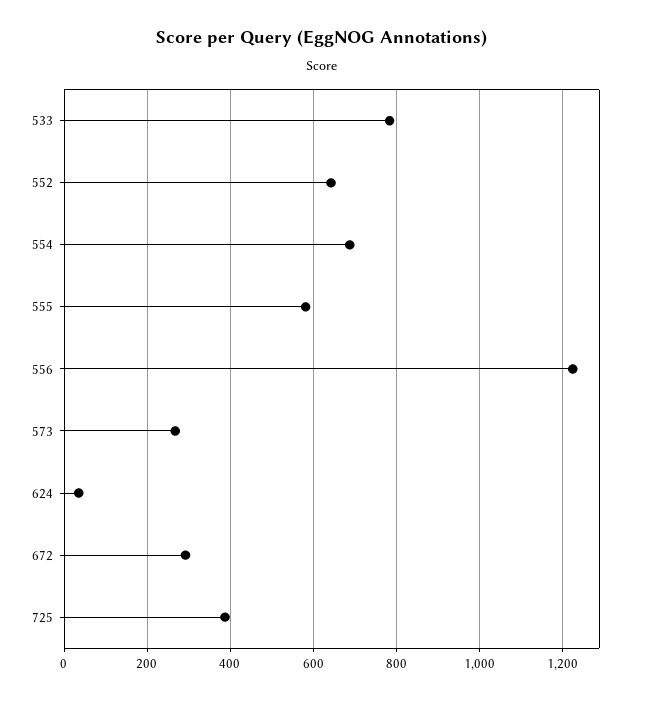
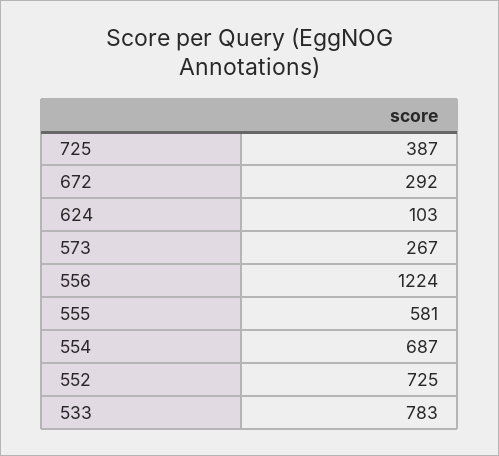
552: 640 -> 725
624: 40 -> 103

